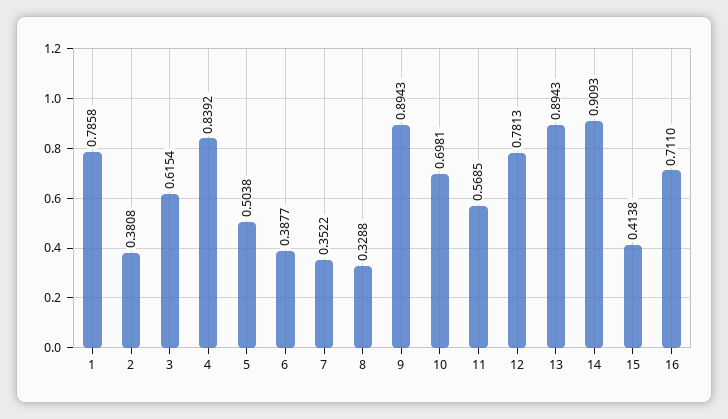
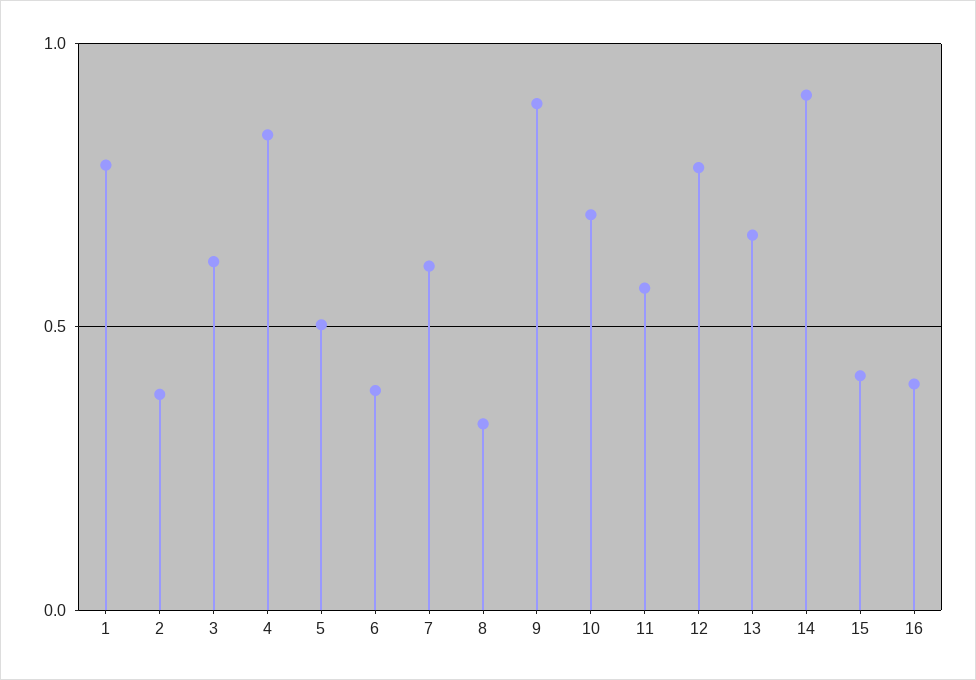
7: 0.3522 -> 0.6
13: 0.8943 -> 0.65
16: 0.711 -> 0.4

